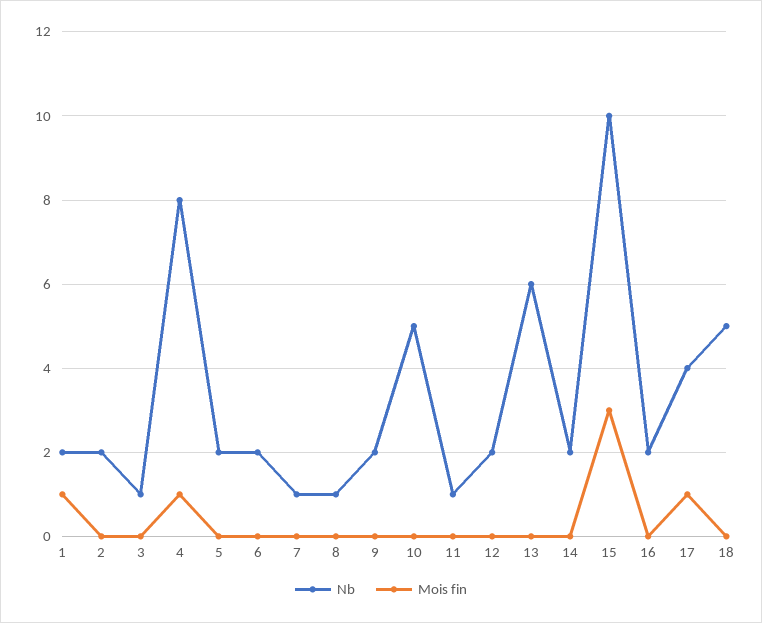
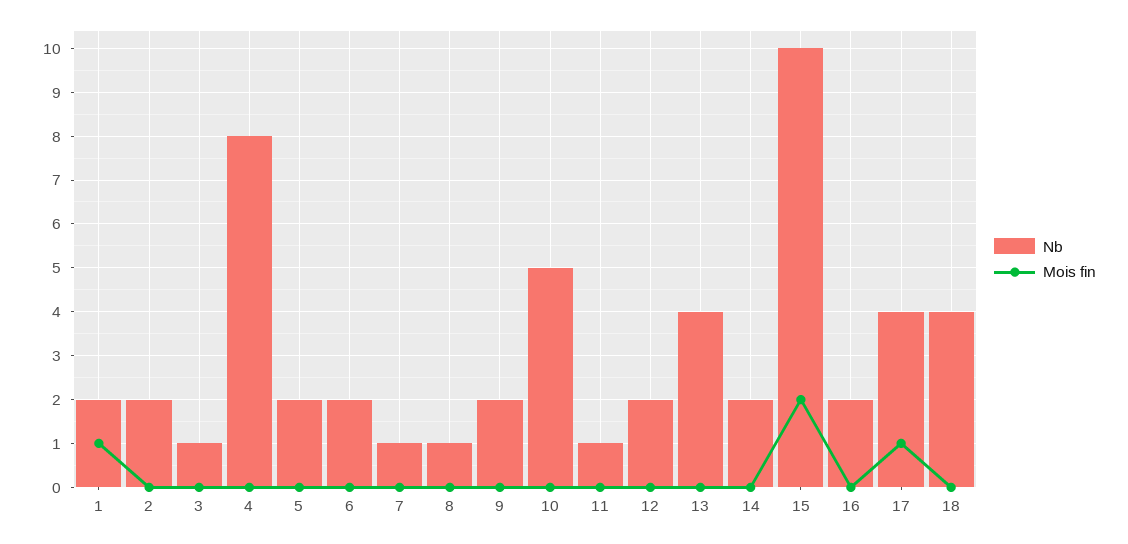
Mois fin, 4: 1 -> 0
Nb, 13: 6 -> 4
Mois fin, 15: 3 -> 2
Nb, 18: 5 -> 4

